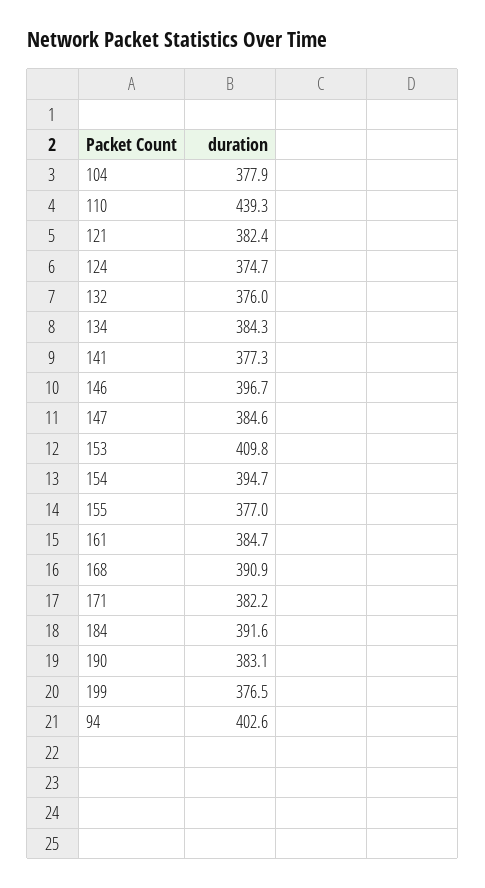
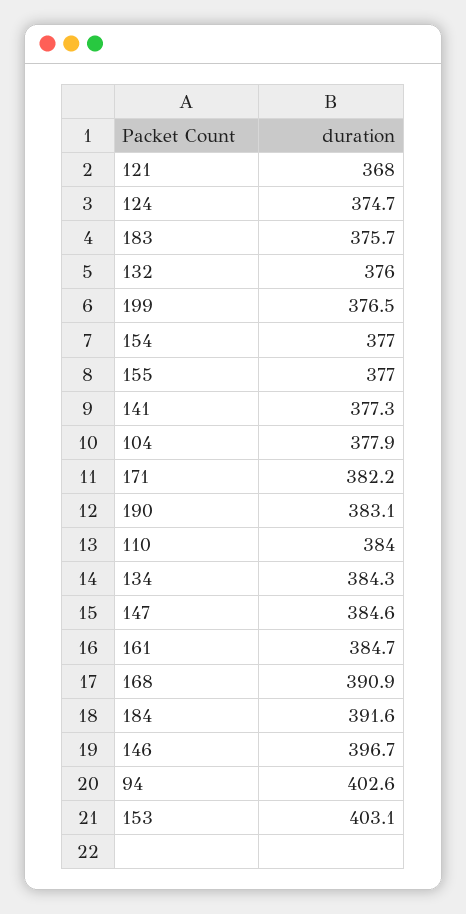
110: 439.3 -> 384
121: 382.4 -> 368
153: 409.8 -> 403.1
154: 394.7 -> 377
183: none -> 375.7

